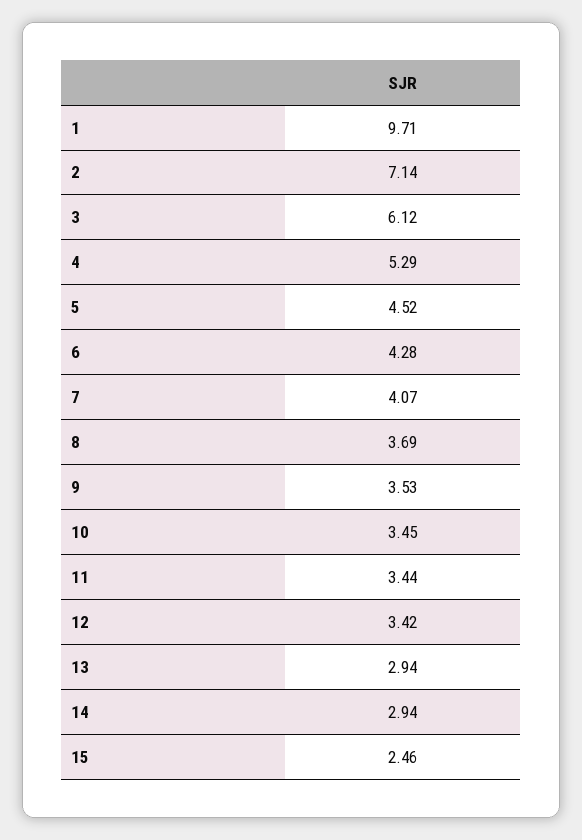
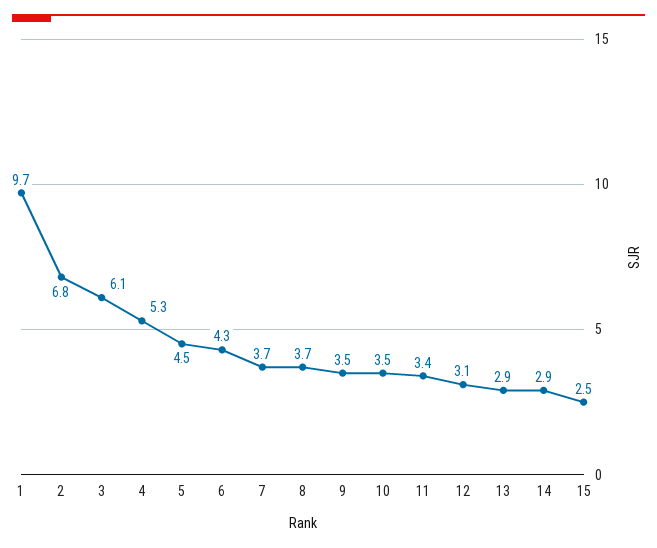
2: 7.14 -> 6.8
7: 4.07 -> 3.7
12: 3.42 -> 3.1

